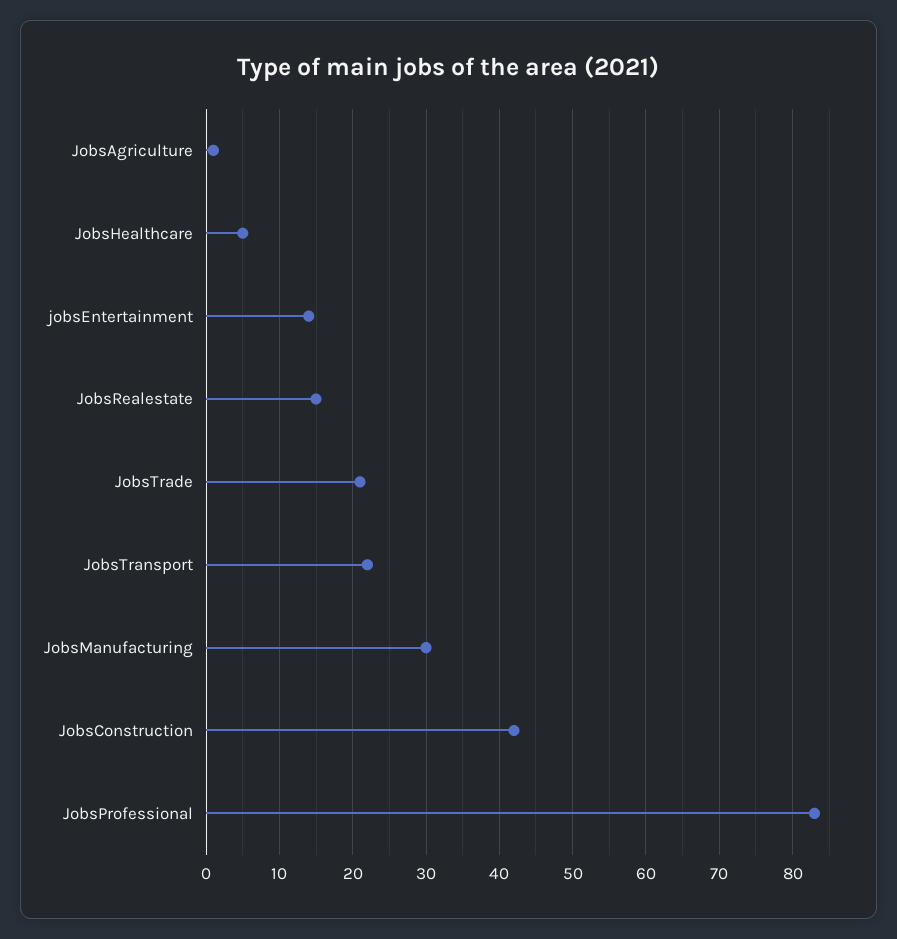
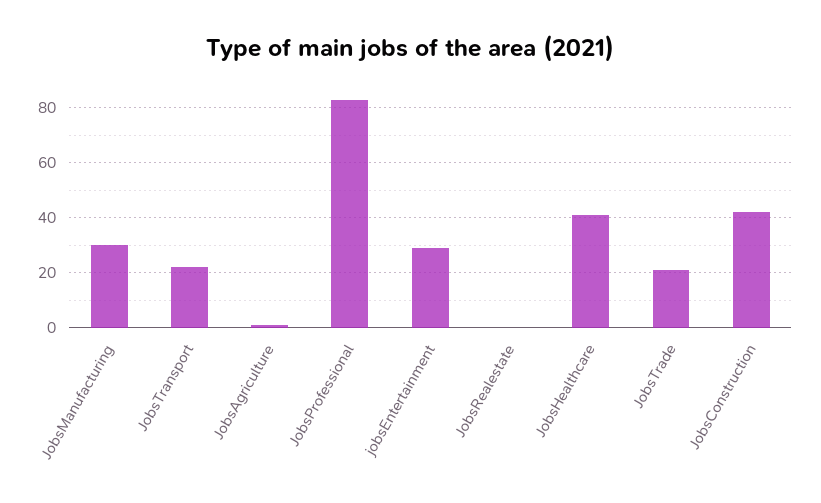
JobsHealthcare: 5 -> 40
jobsEntertainment: 14 -> 30
JobsRealestate: 15 -> 0

